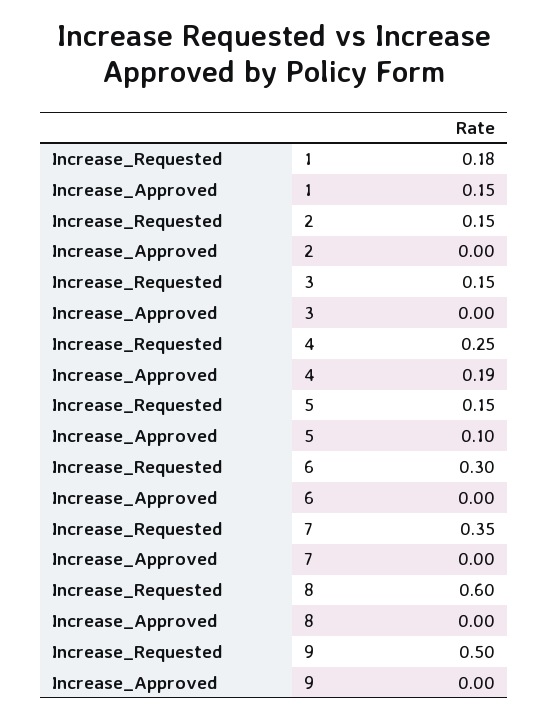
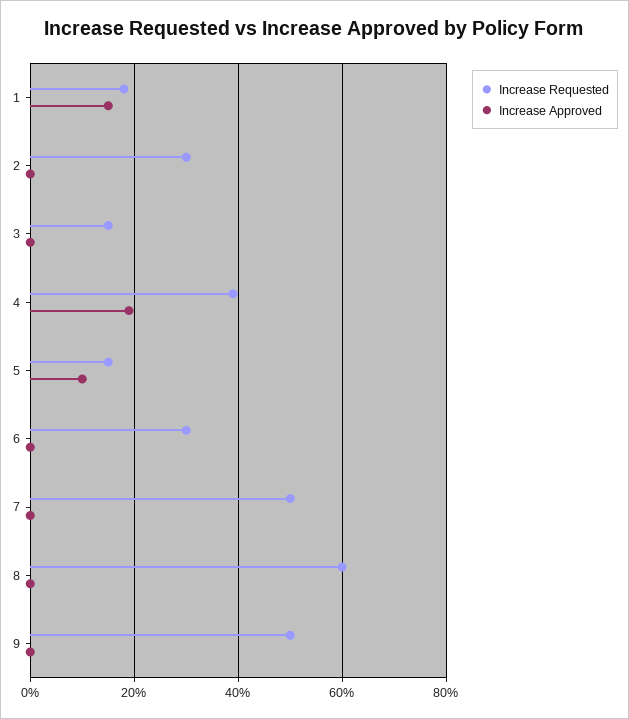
Increase_Requested, 2: 0.15 -> 0.3
Increase_Requested, 4: 0.25 -> 0.4
Increase_Requested, 7: 0.35 -> 0.5

